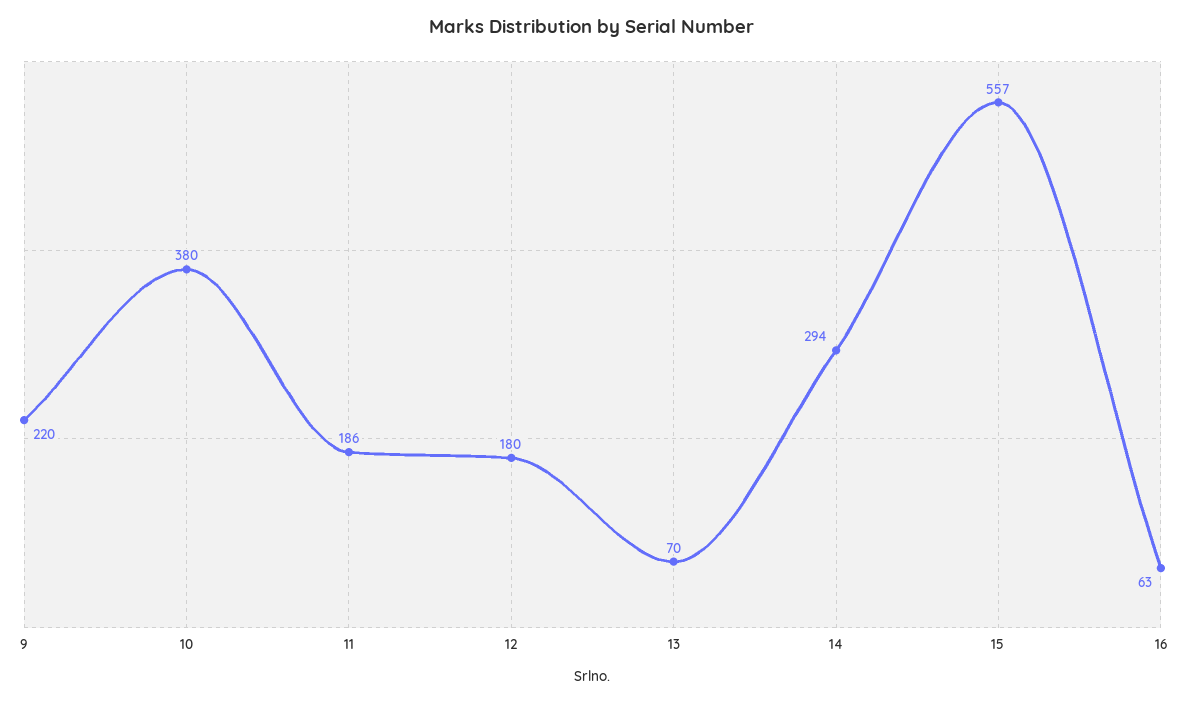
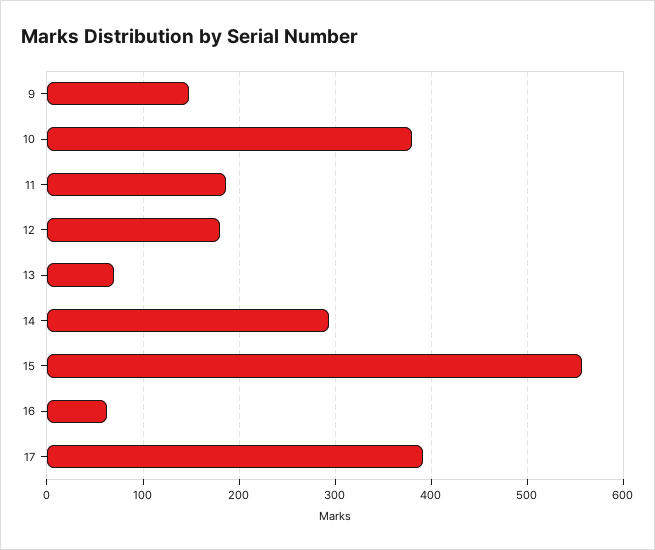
9: 220 -> 150
17: none -> 390

